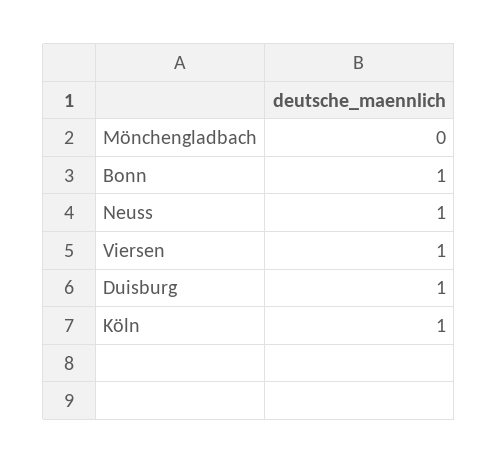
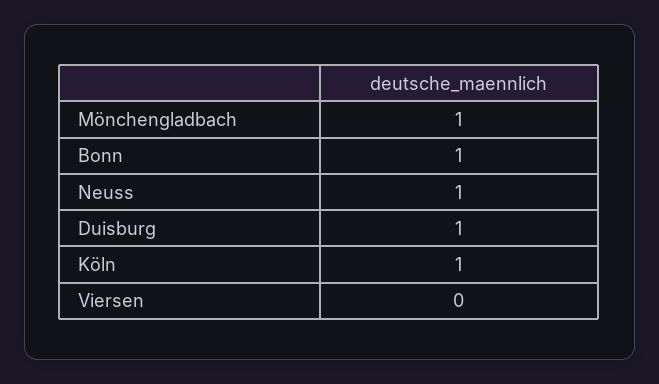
Mönchengladbach: 0 -> 1
Viersen: 1 -> 0

